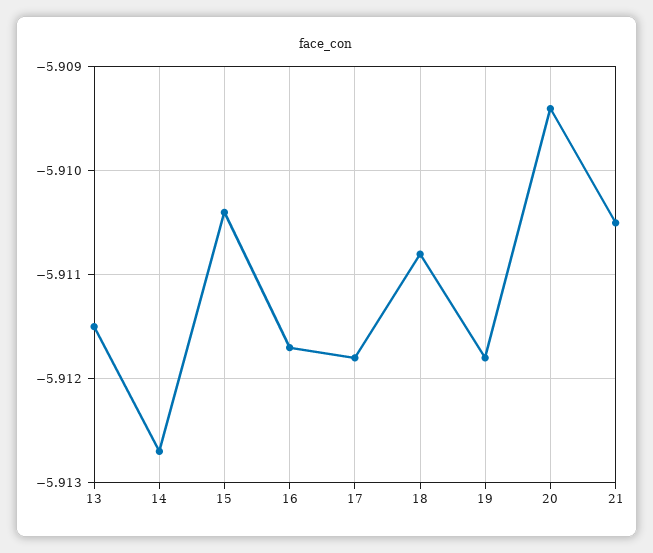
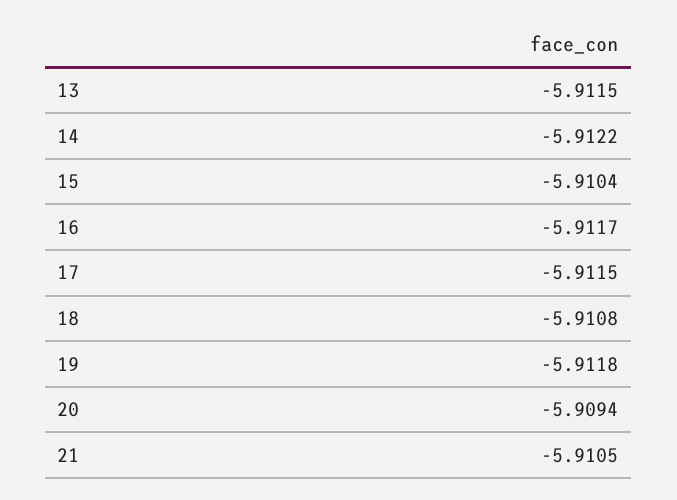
14: -5.9127 -> -5.9122
17: -5.9118 -> -5.9115

